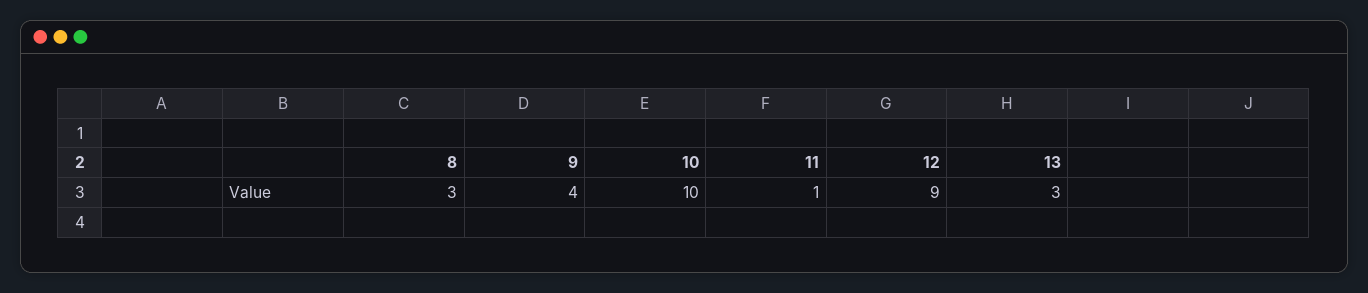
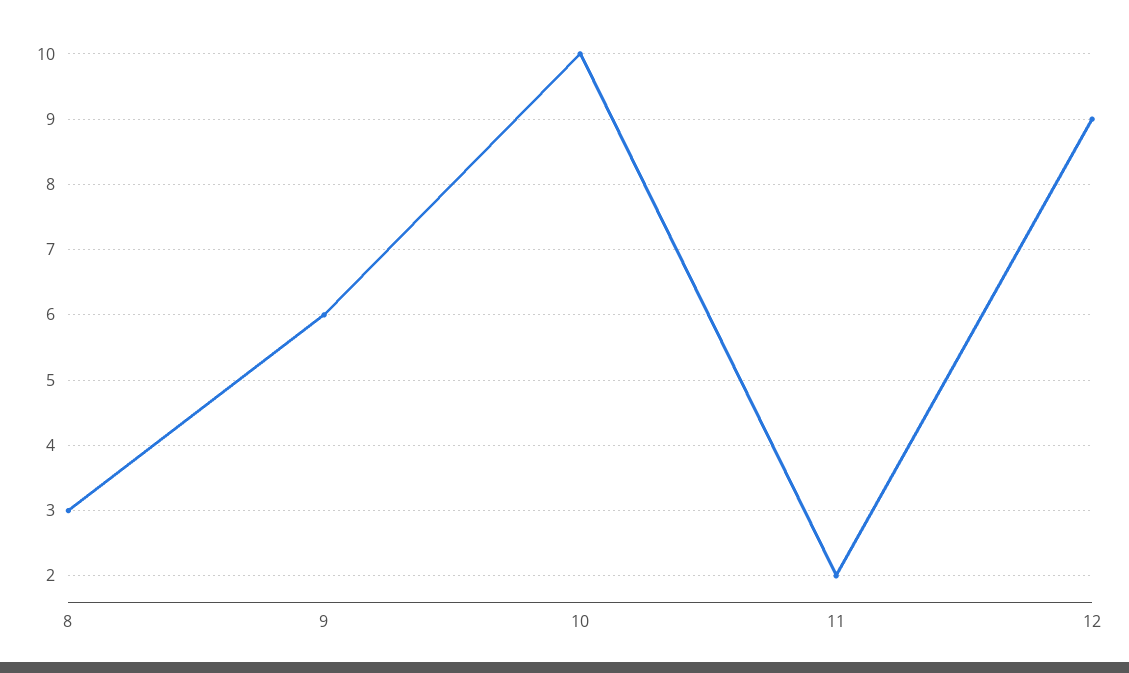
9: 4 -> 6
11: 1 -> 2
13: 3 -> none

